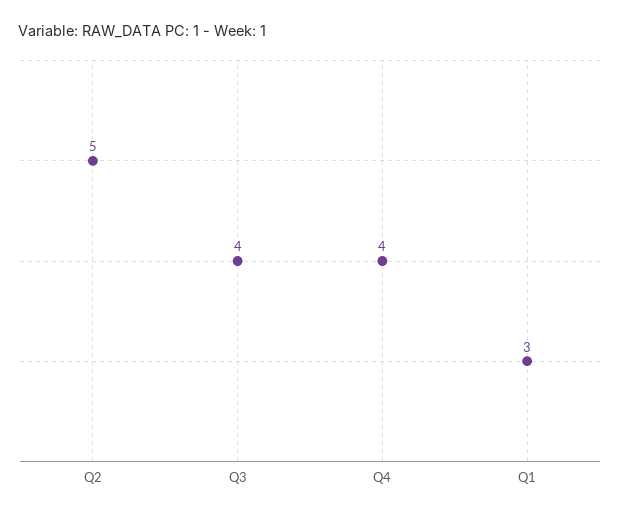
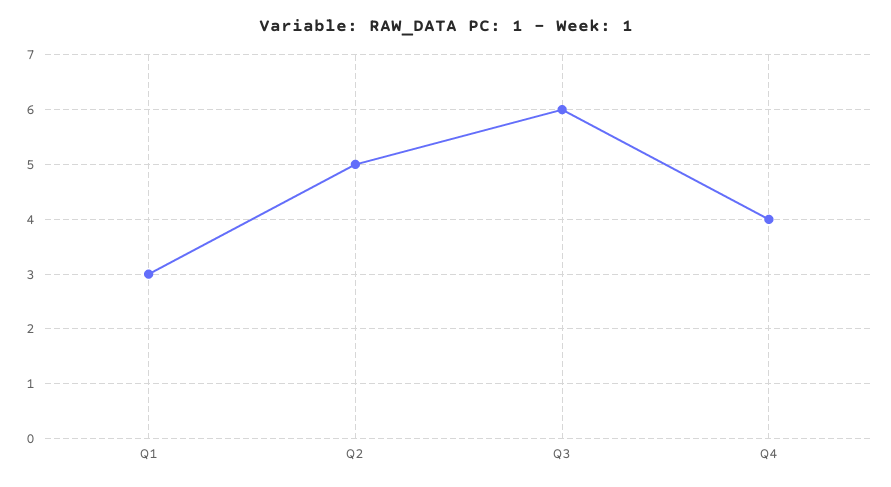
Q3: 4 -> 6

